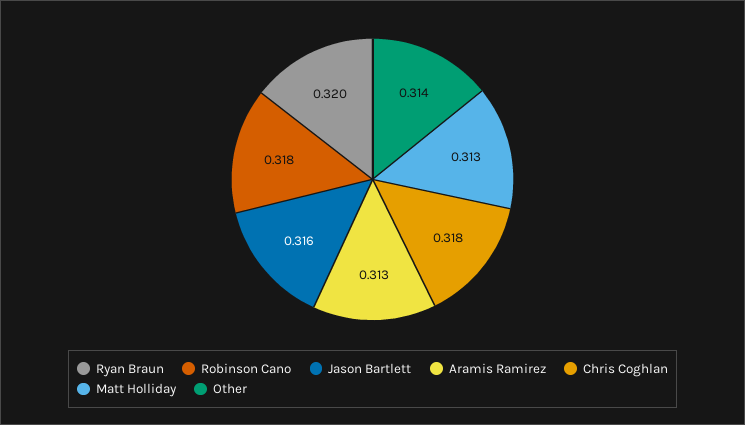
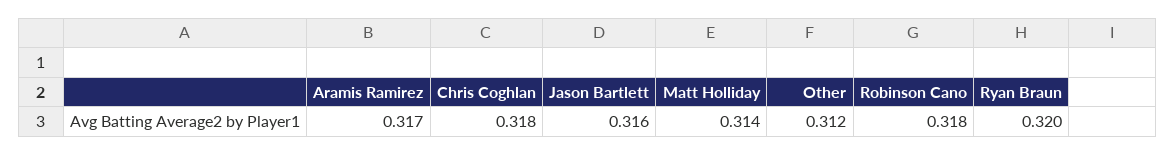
Aramis Ramirez: 0.313 -> 0.317
Matt Holliday: 0.313 -> 0.314
Other: 0.314 -> 0.312

